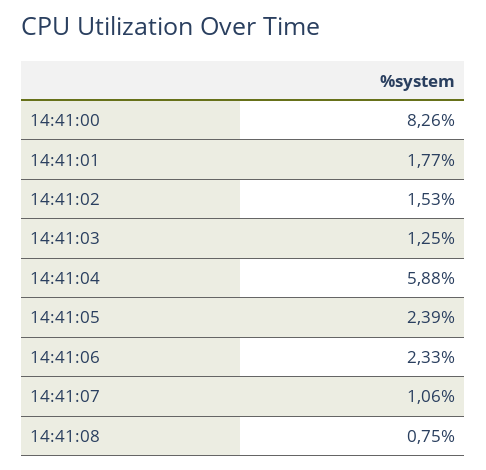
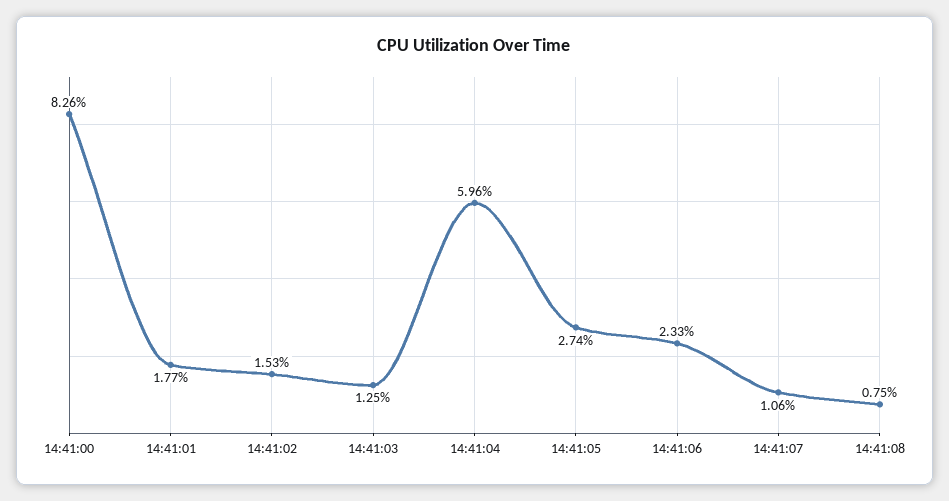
14:41:04: 5.88 -> 5.96
14:41:05: 2.39 -> 2.74

